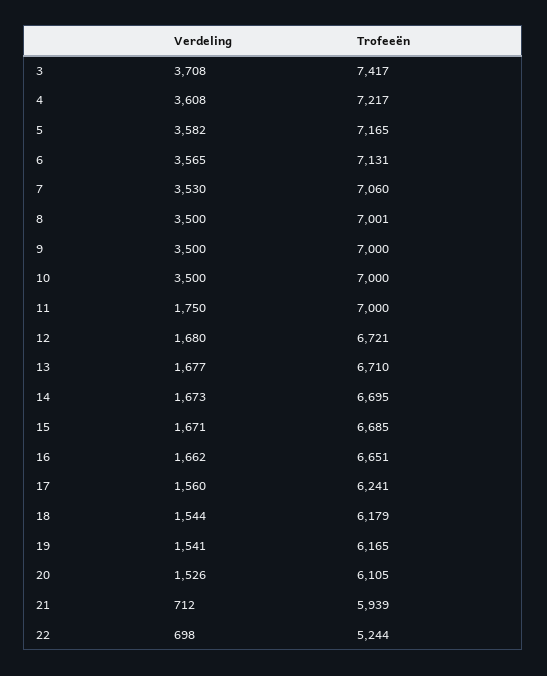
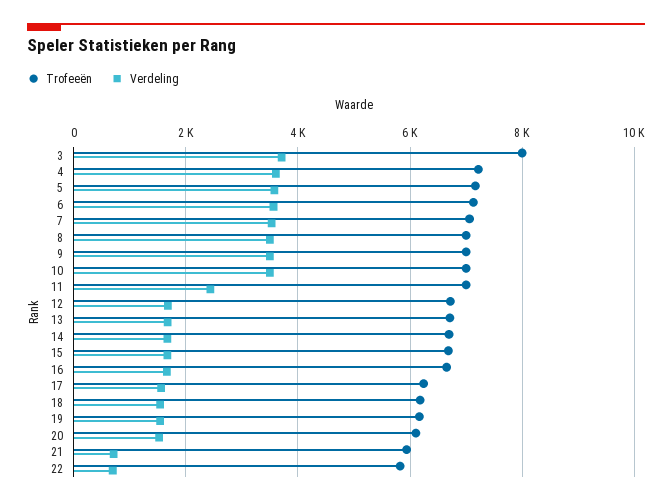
Trofeeën, 3: 7417 -> 8000
Verdeling, 11: 1750 -> 2400
Trofeeën, 22: 5244 -> 5800

